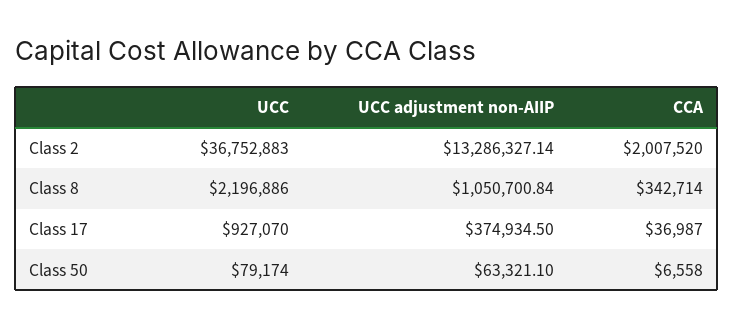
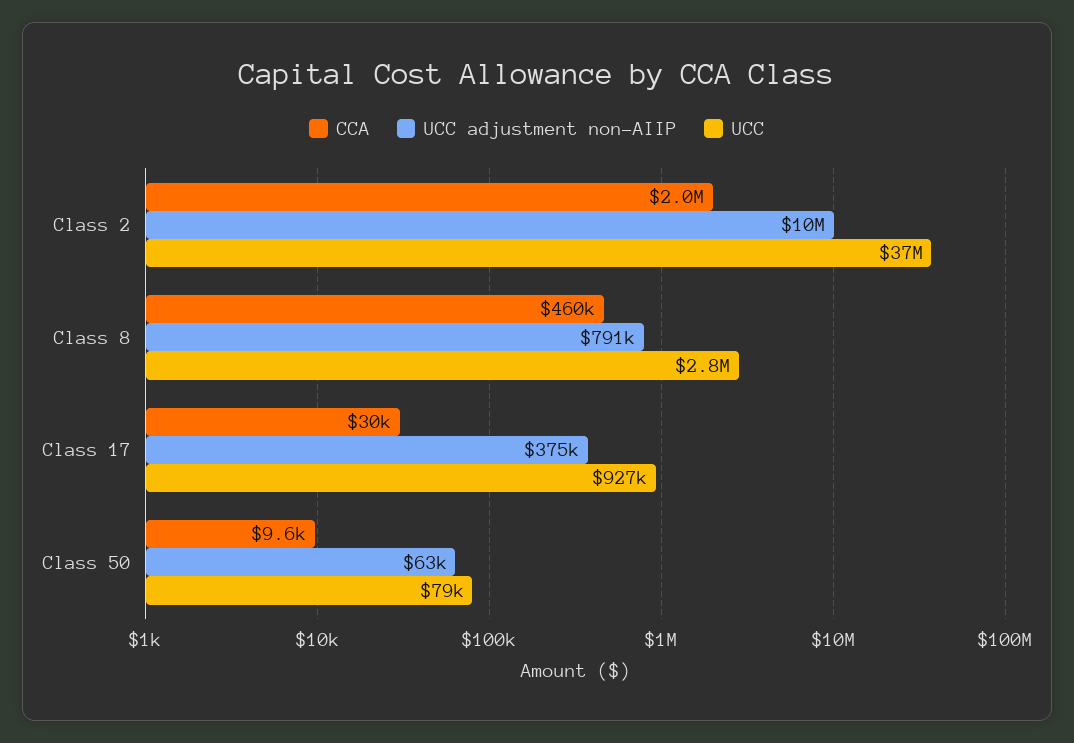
UCC adjustment non-AIIP, Class 2: 13286327.14 -> 10000000
UCC, Class 8: 2196886 -> 2800000
UCC adjustment non-AIIP, Class 8: 1050700.84 -> 791000
CCA, Class 8: 342714 -> 460000
CCA, Class 17: 36987 -> 30000
CCA, Class 50: 6558 -> 9600

